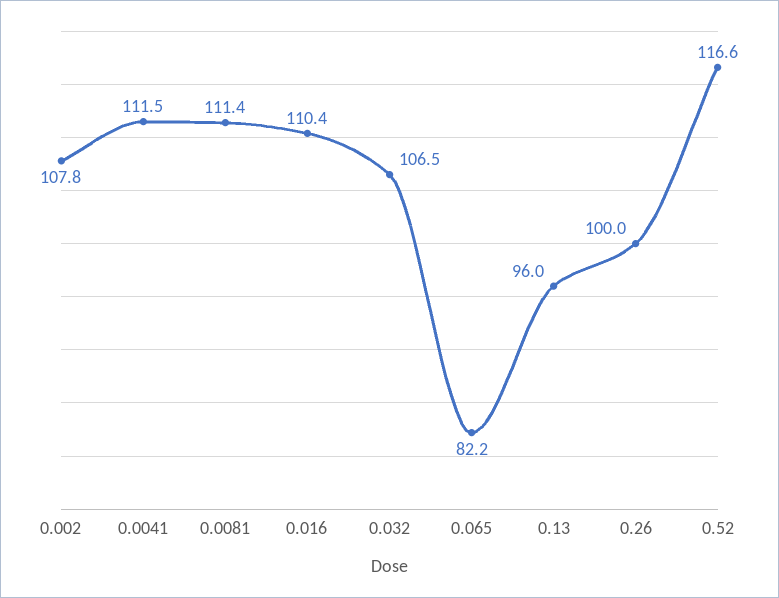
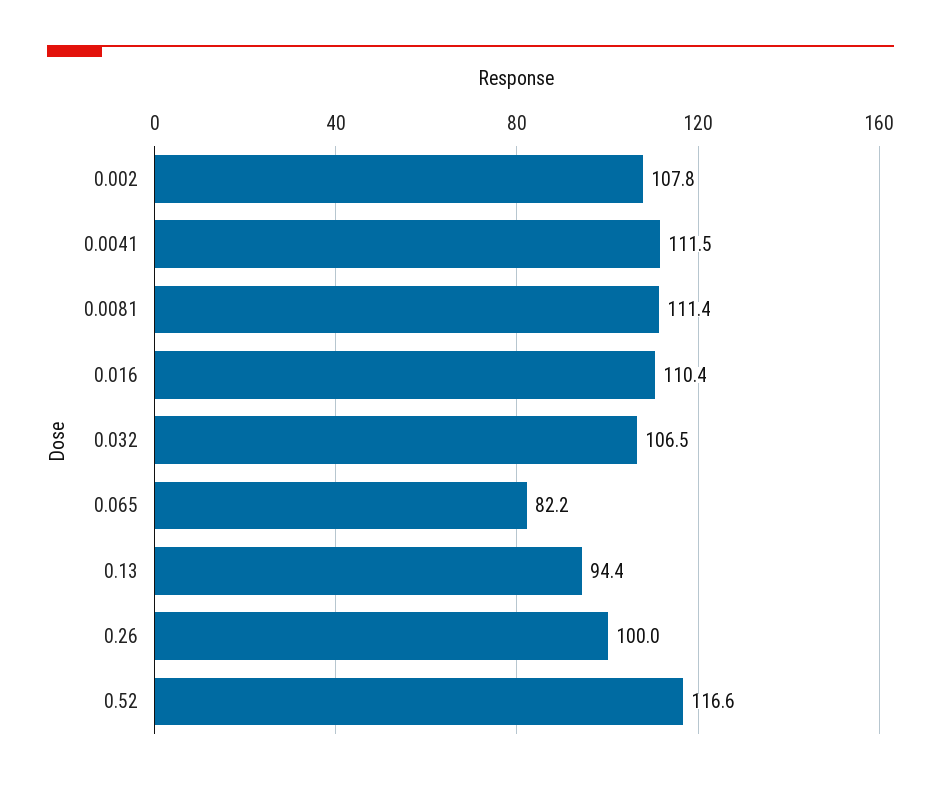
0.13: 96 -> 94.4

